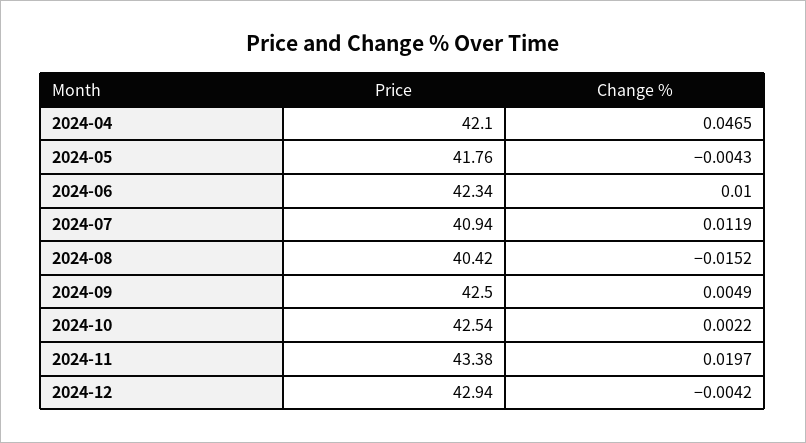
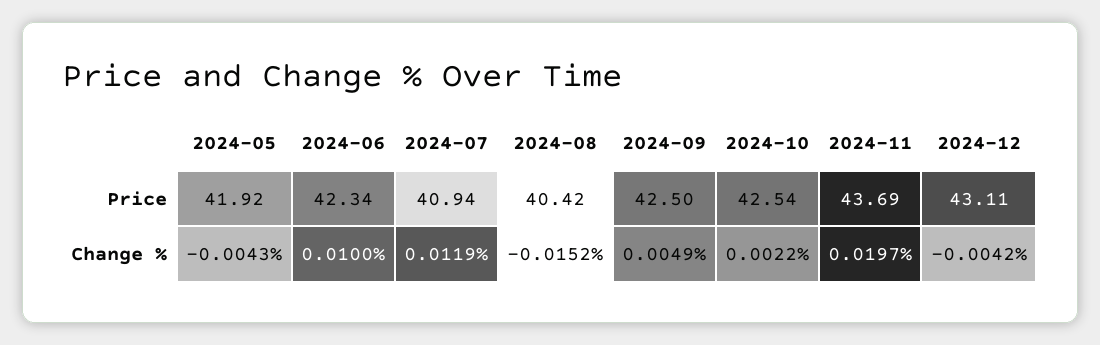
Price, 2024-04: 42.1 -> none
Change %, 2024-04: 0.0465 -> none
Price, 2024-05: 41.76 -> 41.92
Price, 2024-11: 43.38 -> 43.69
Price, 2024-12: 42.94 -> 43.11

